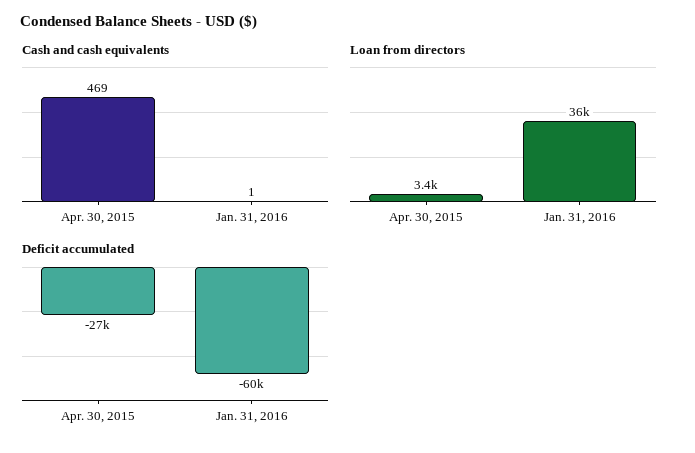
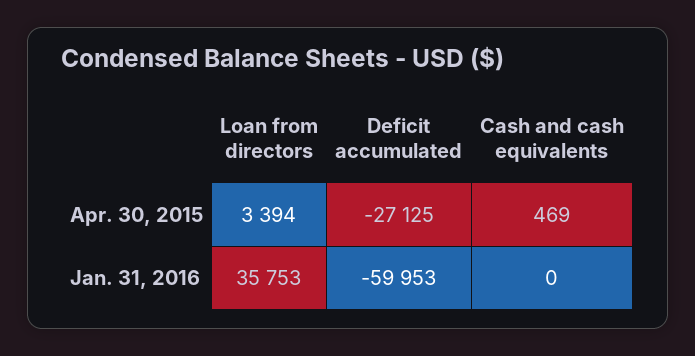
Cash and cash equivalents, Jan. 31, 2016: 1 -> 0

